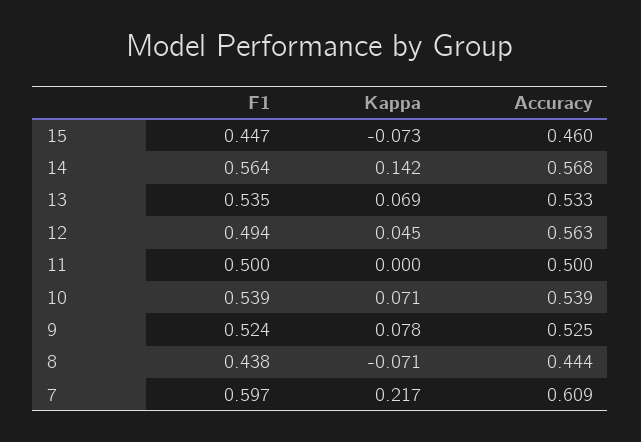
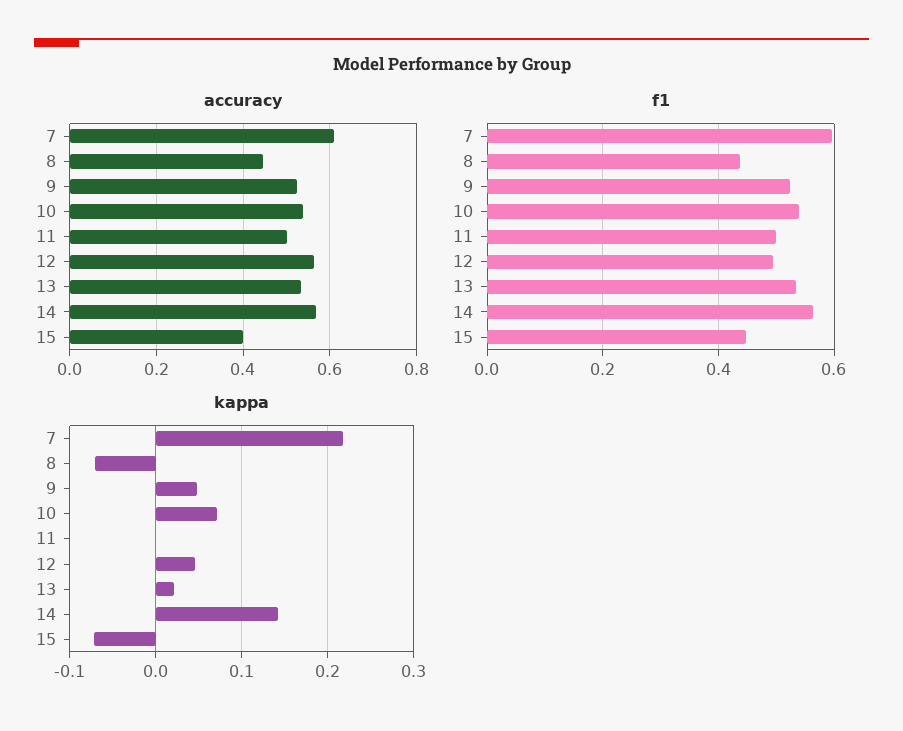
Accuracy, 15: 0.46 -> 0.4
Kappa, 13: 0.069 -> 0.02
Kappa, 9: 0.078 -> 0.05

